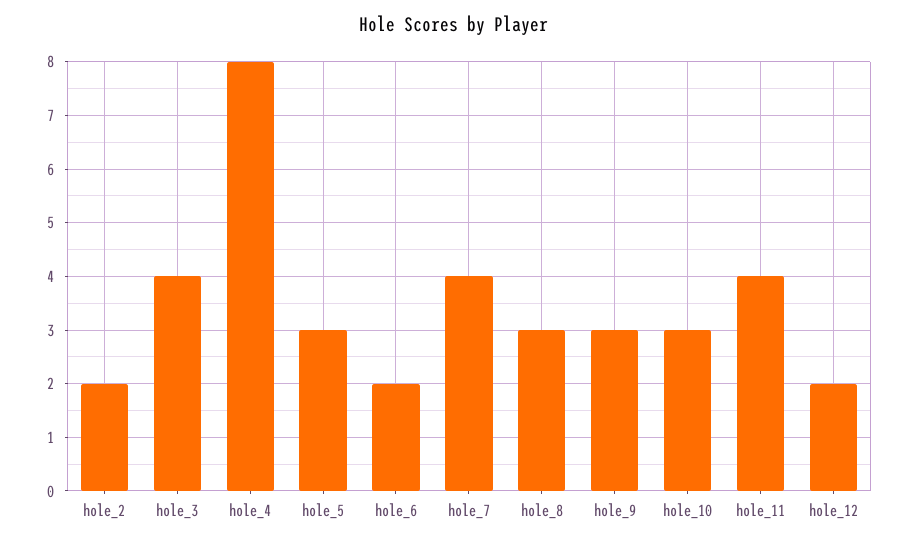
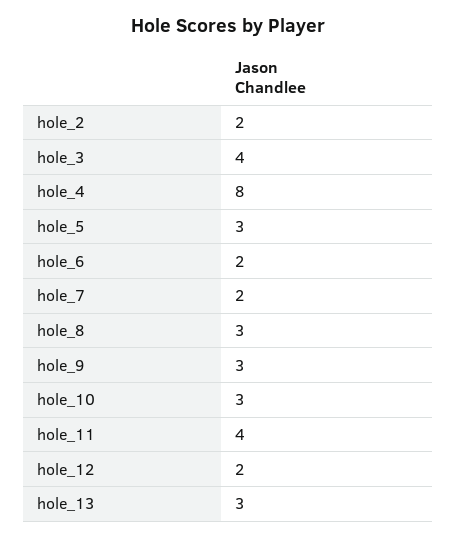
hole_7: 4 -> 2
hole_13: none -> 3

